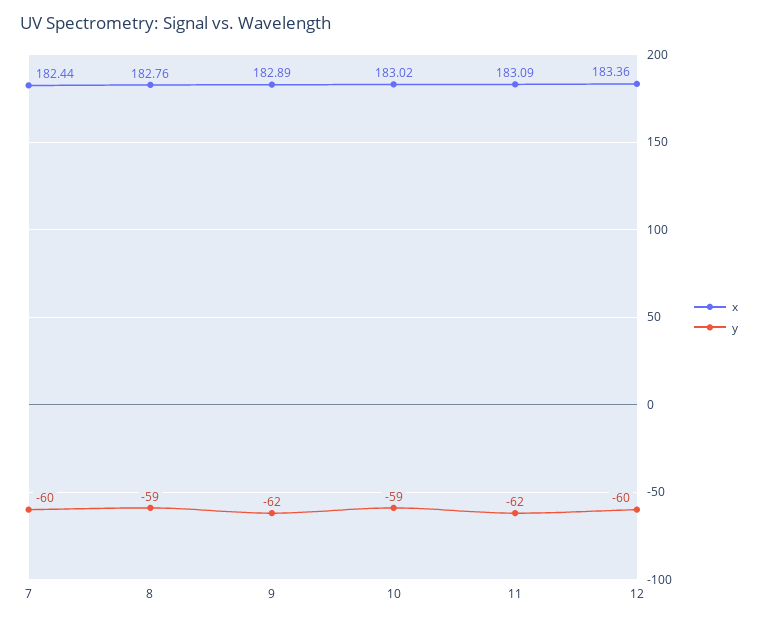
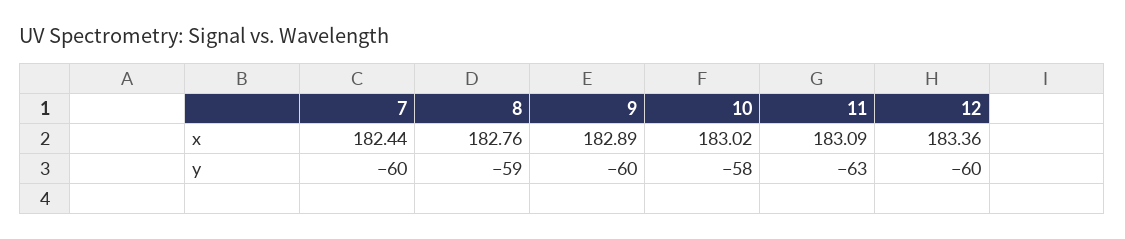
y, 9: -62 -> -60
y, 10: -59 -> -58
y, 11: -62 -> -63

